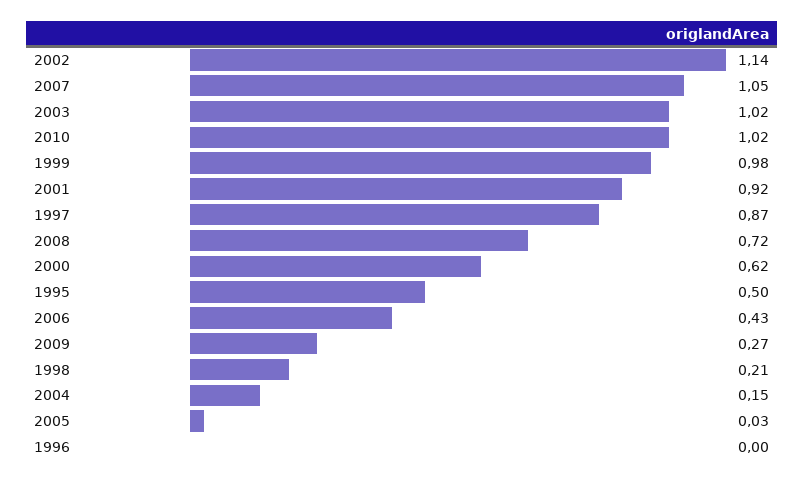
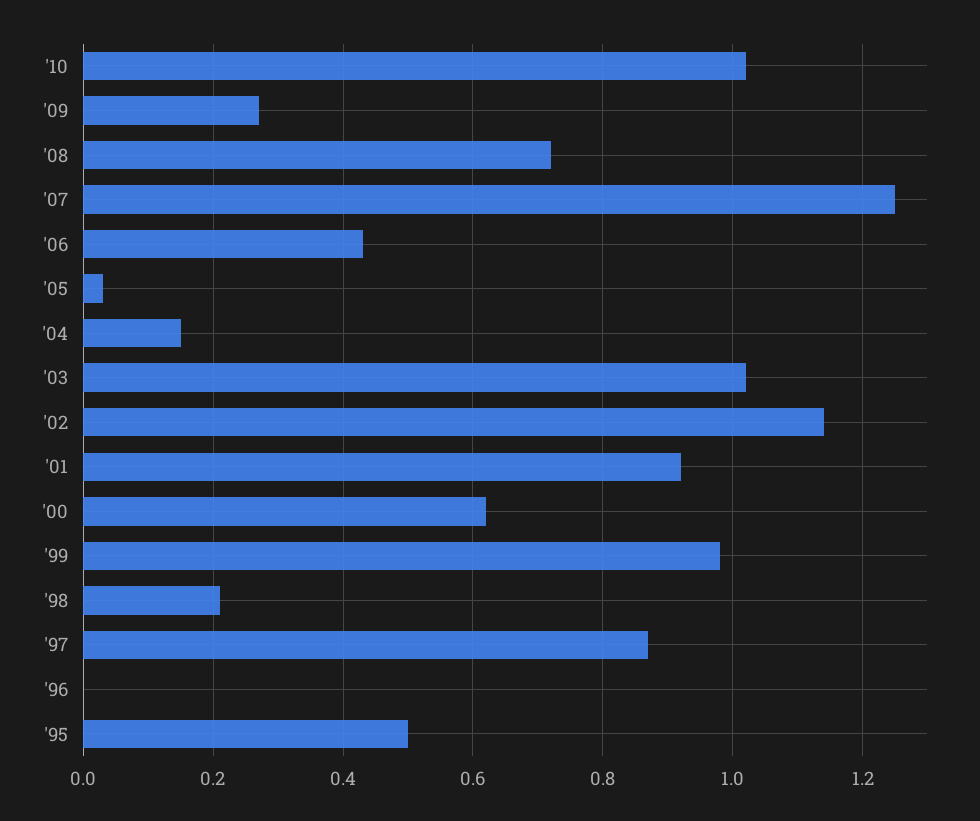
2007: 1.05 -> 1.25

